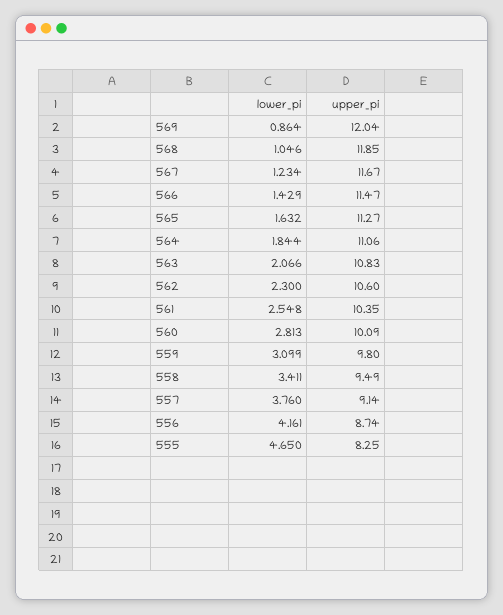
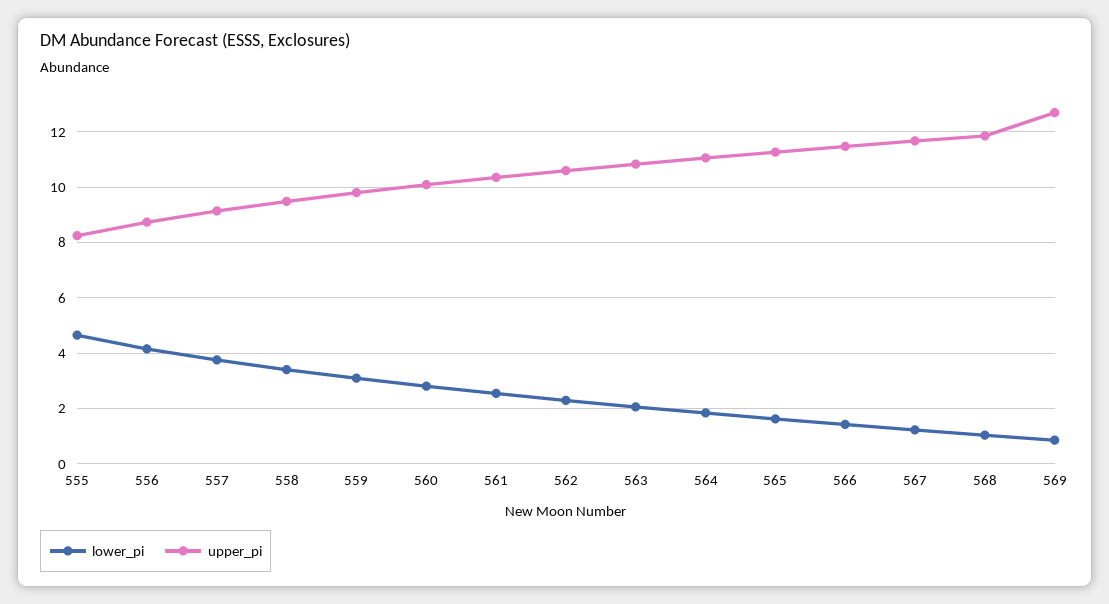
upper_pi, 569: 12.04 -> 12.75

